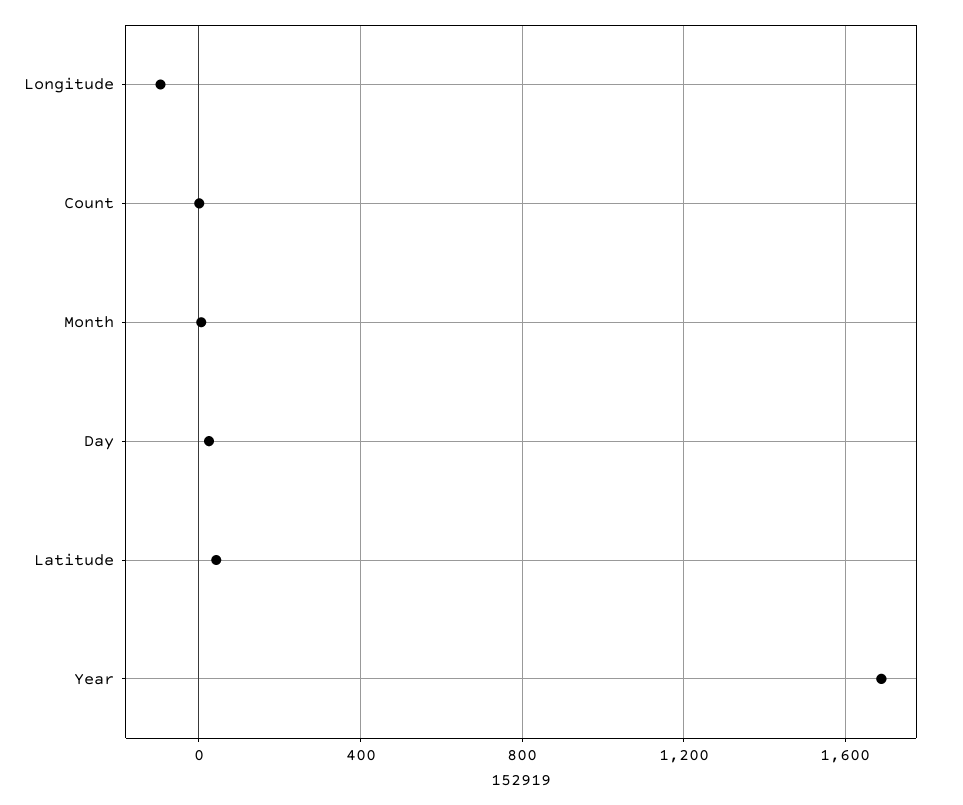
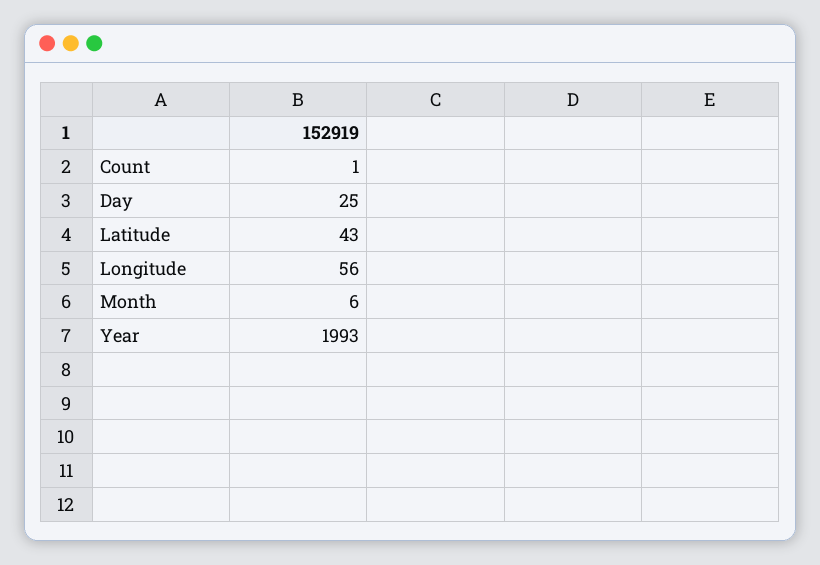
Longitude: -100 -> 56
Year: 1700 -> 1993

